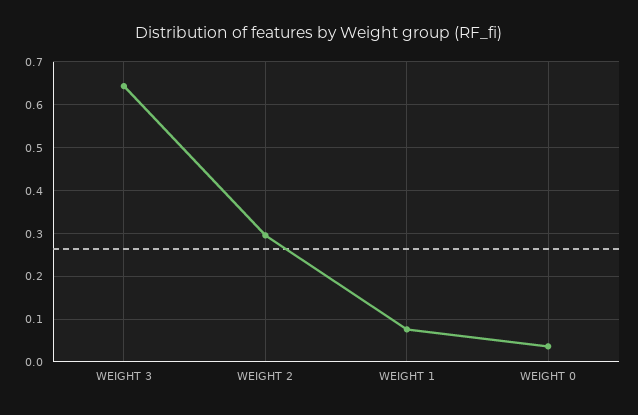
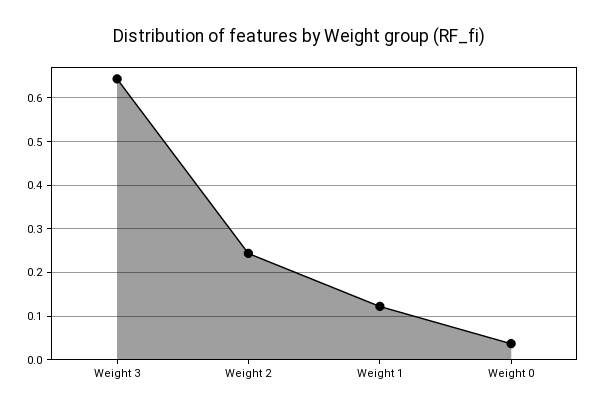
WEIGHT 2: 0.3 -> 0.24
WEIGHT 1: 0.08 -> 0.12

